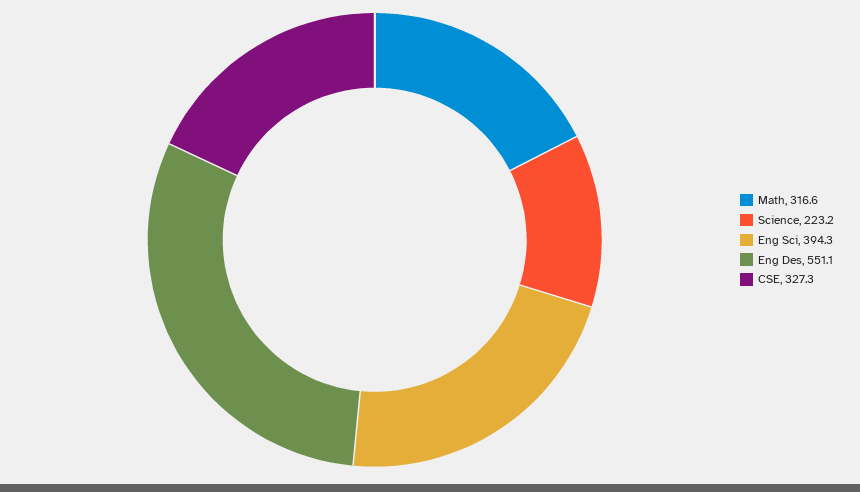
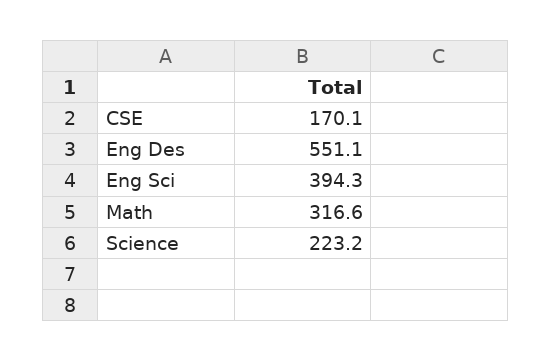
CSE: 327.3 -> 170.1

